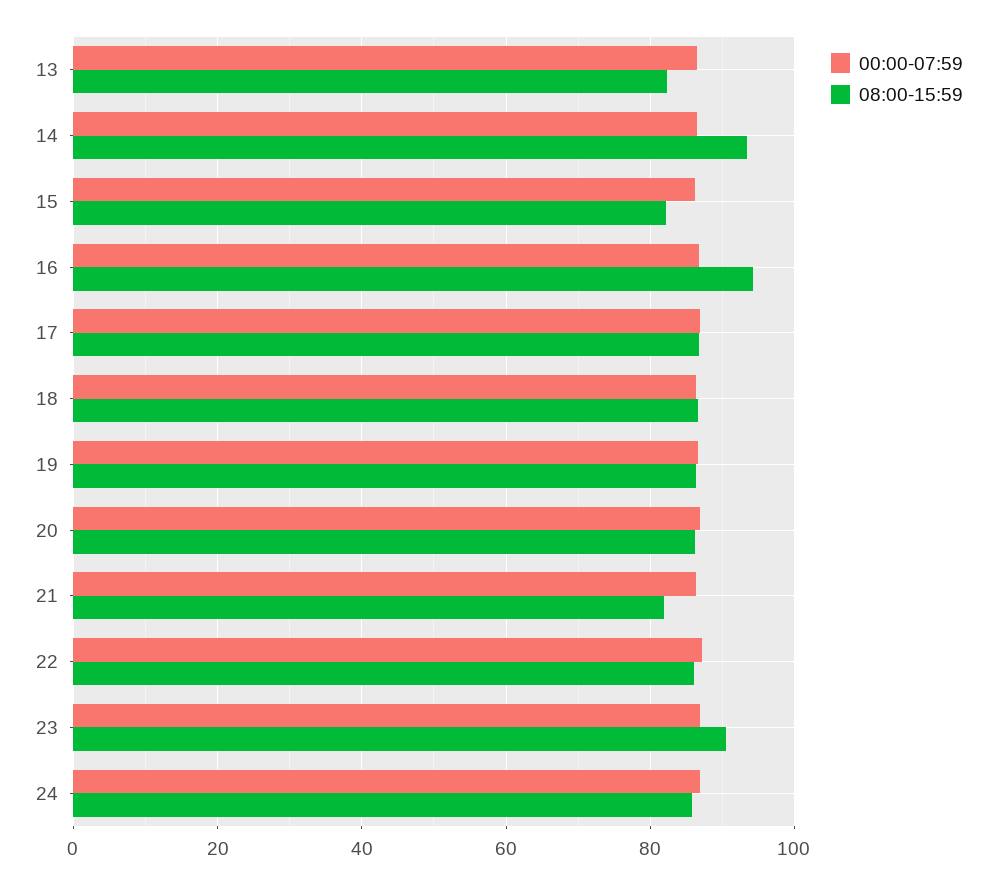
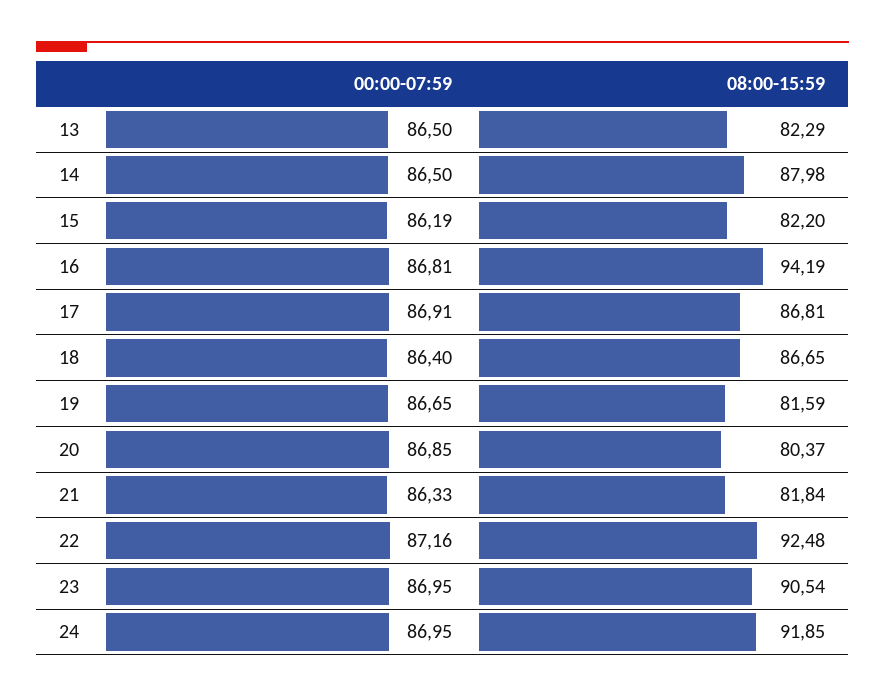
08:00-15:59, 14: 94 -> 87.98
08:00-15:59, 19: 86 -> 81.59
08:00-15:59, 20: 86 -> 80.37
08:00-15:59, 22: 86 -> 92.48
08:00-15:59, 24: 86 -> 91.85

